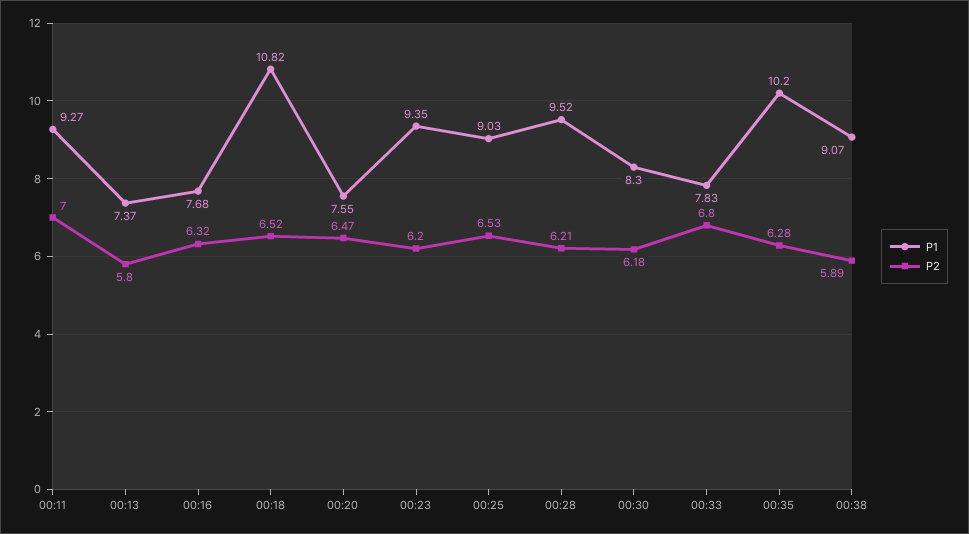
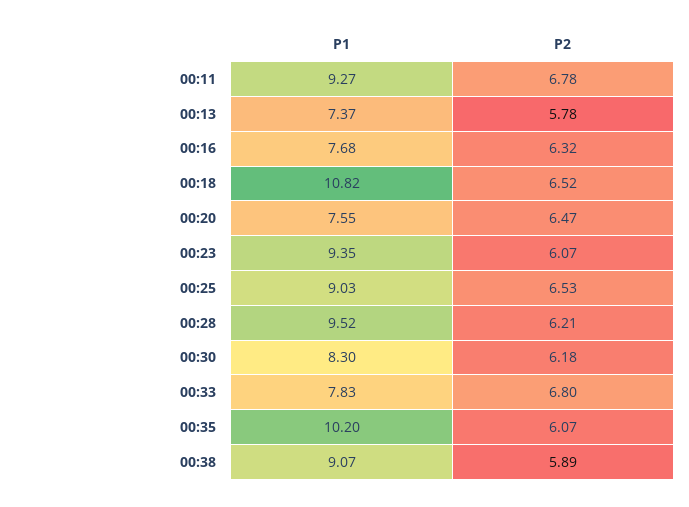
P2, 00:11: 7 -> 6.78
P2, 00:13: 5.8 -> 5.78
P2, 00:23: 6.2 -> 6.07
P2, 00:35: 6.28 -> 6.07

